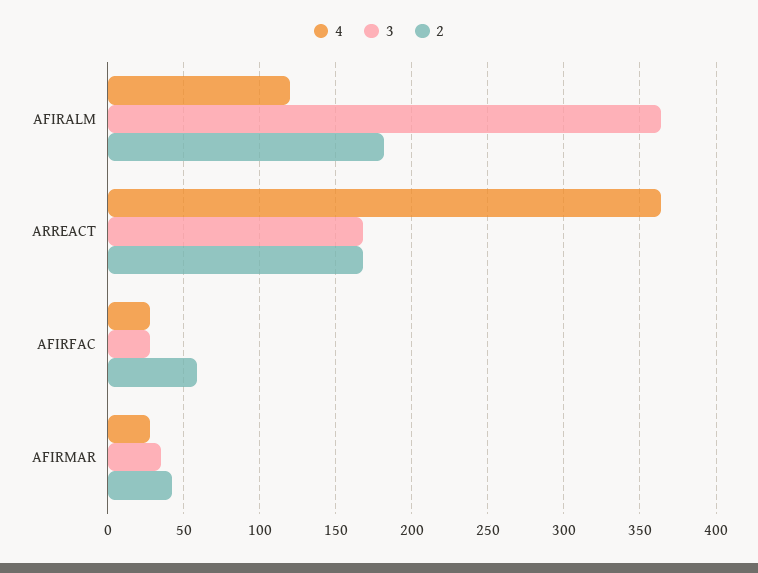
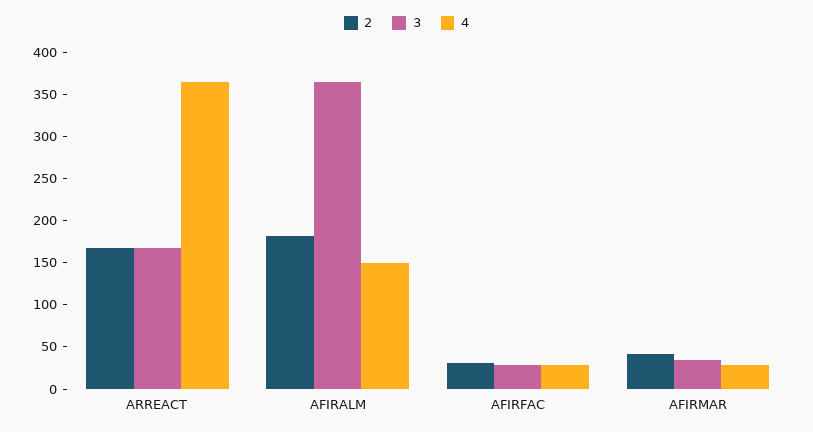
4, AFIRALM: 120 -> 150
2, AFIRFAC: 60 -> 30

